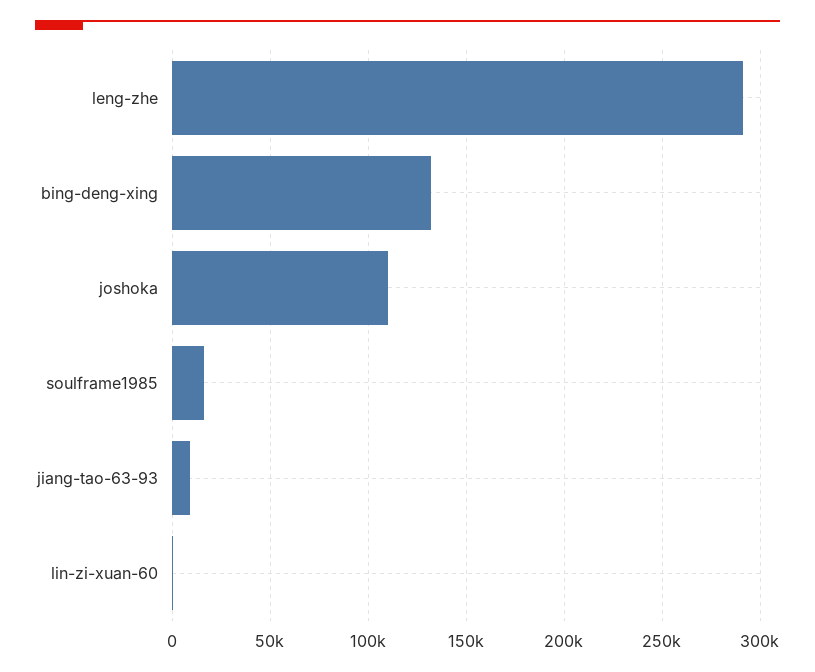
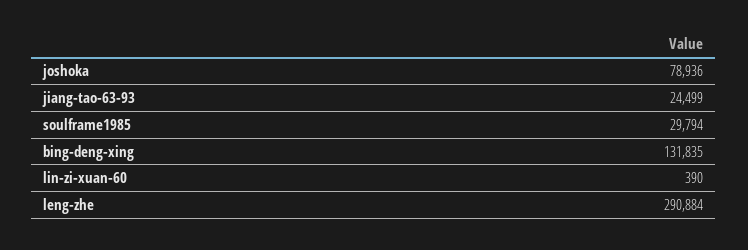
joshoka: 110000 -> 78936
soulframe1985: 15000 -> 29794
jiang-tao-63-93: 10000 -> 24499

